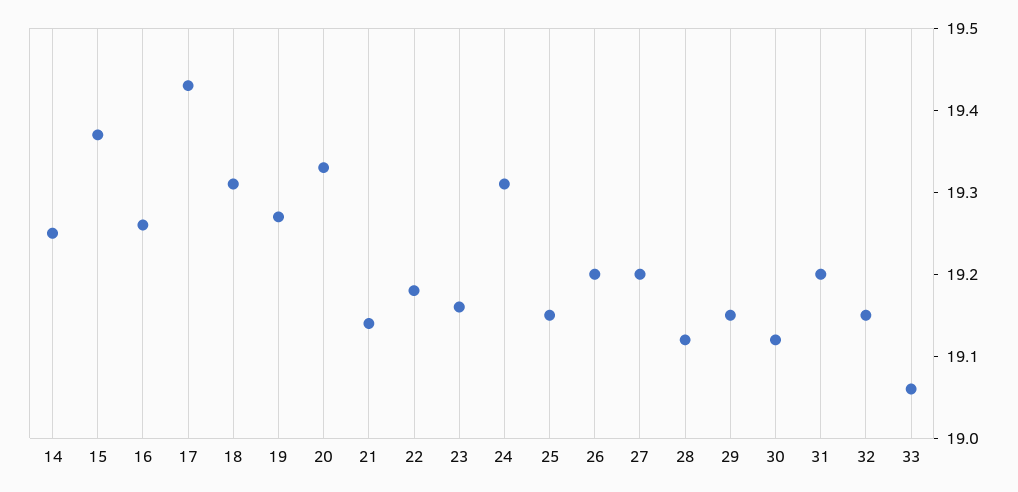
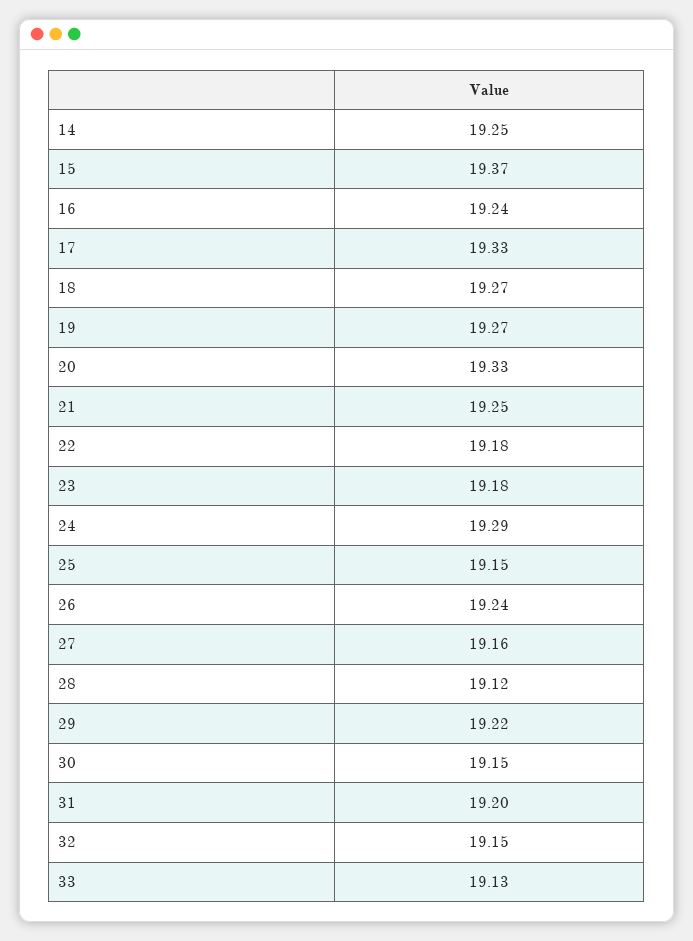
16: 19.26 -> 19.24
17: 19.43 -> 19.33
18: 19.31 -> 19.27
21: 19.14 -> 19.25
23: 19.16 -> 19.18
24: 19.31 -> 19.29
26: 19.2 -> 19.24
27: 19.2 -> 19.16
29: 19.15 -> 19.22
30: 19.12 -> 19.15
33: 19.06 -> 19.13

